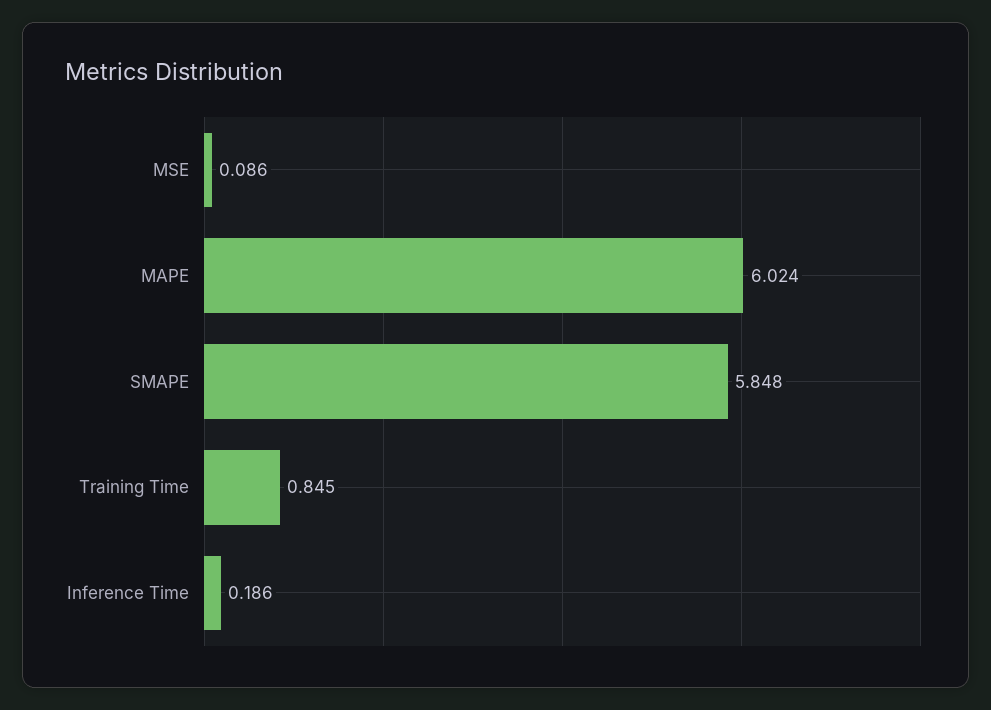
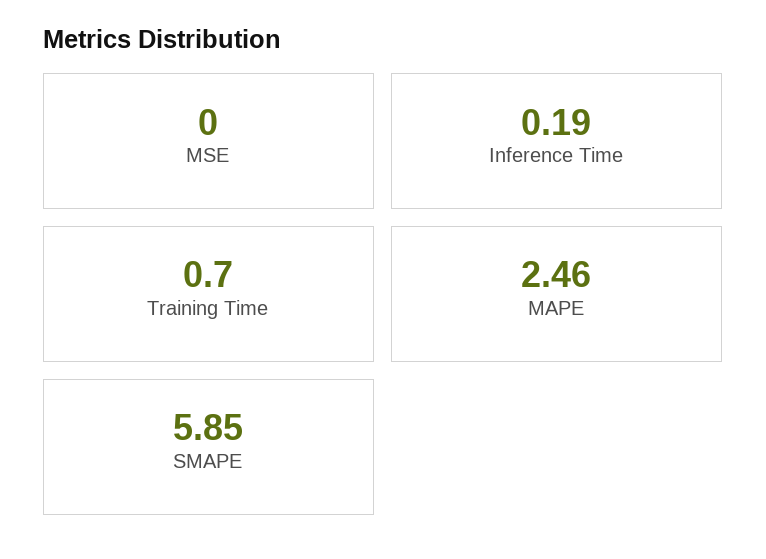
MSE: 0.086 -> 0
MAPE: 6.024 -> 2.46
Training Time: 0.845 -> 0.7

